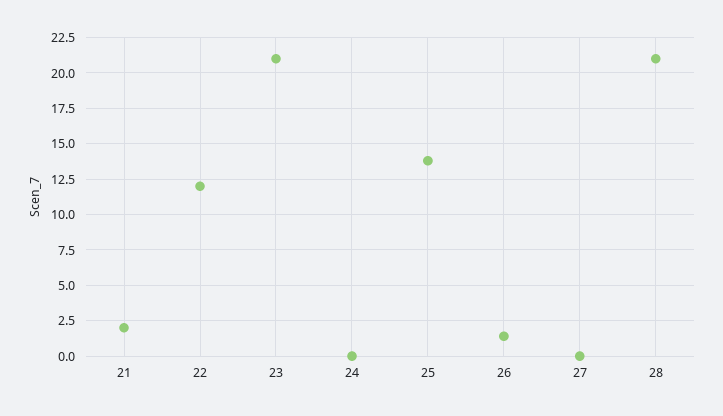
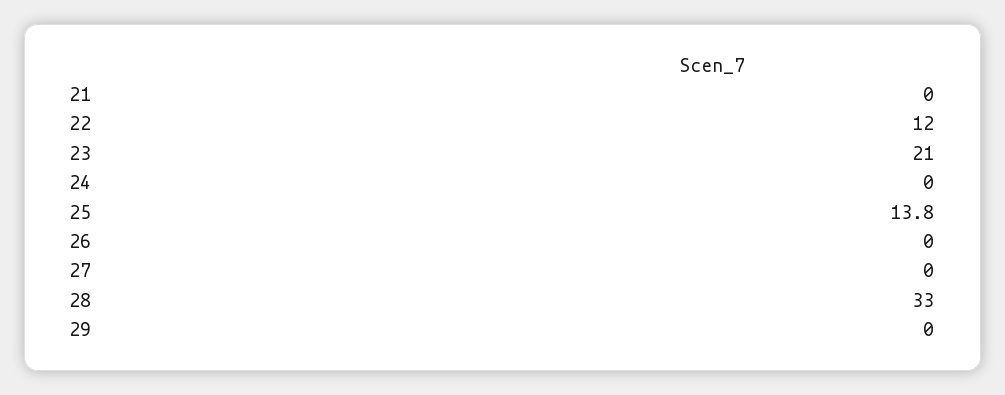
21: 2 -> 0
26: 1.5 -> 0
28: 21 -> 33
29: none -> 0

